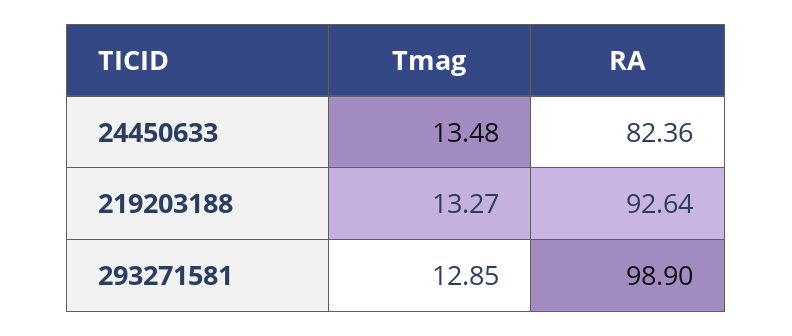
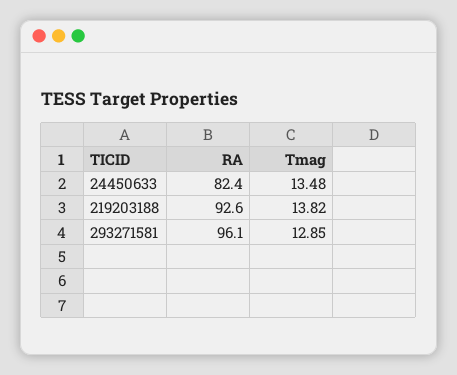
Tmag, 219203188: 13.27 -> 13.82
RA, 293271581: 98.9 -> 96.1

